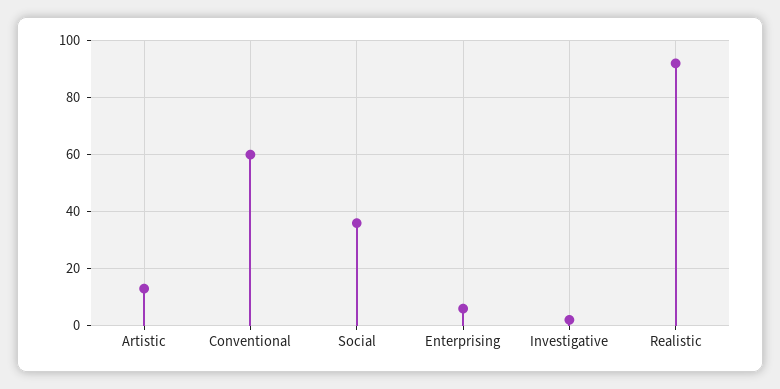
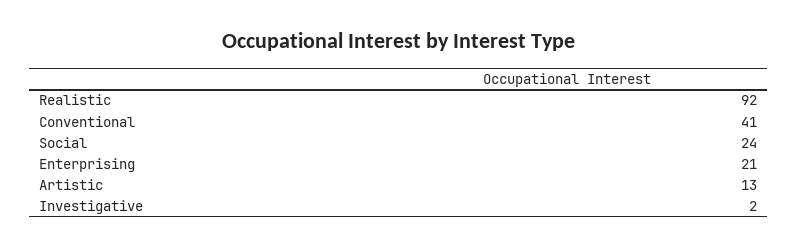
Conventional: 60 -> 41
Social: 35 -> 24
Enterprising: 5 -> 21

